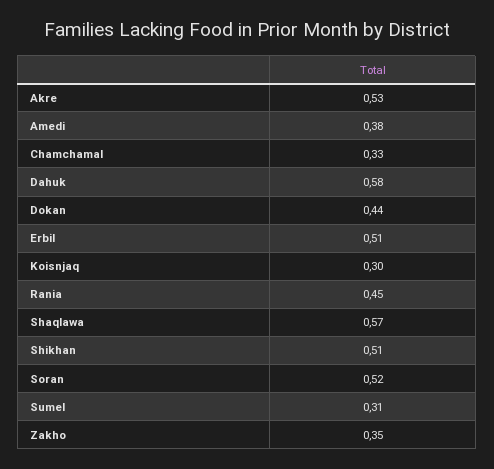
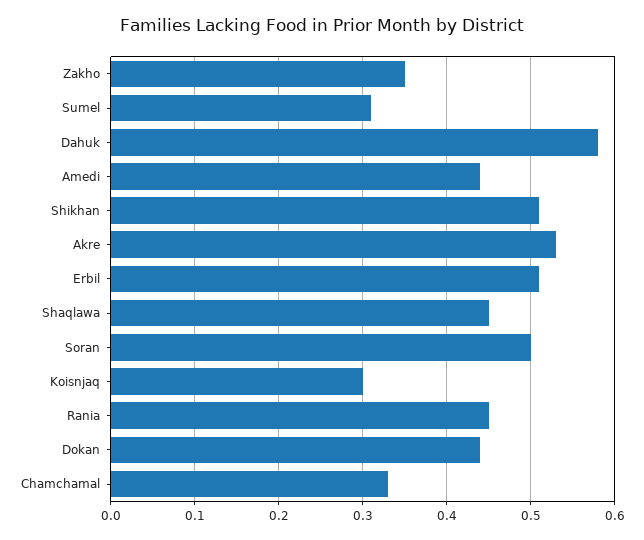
Amedi: 0.38 -> 0.44
Shaqlawa: 0.57 -> 0.45
Soran: 0.52 -> 0.5

